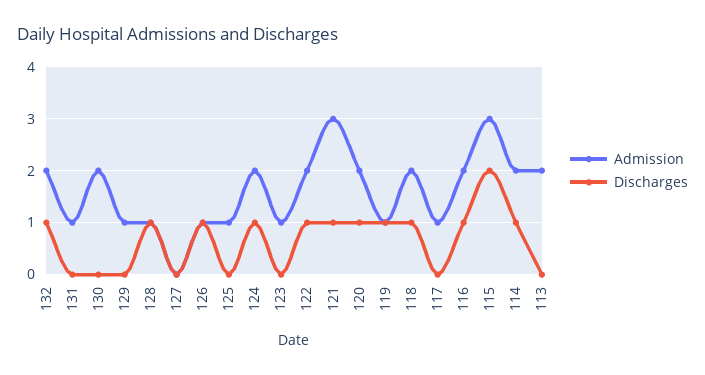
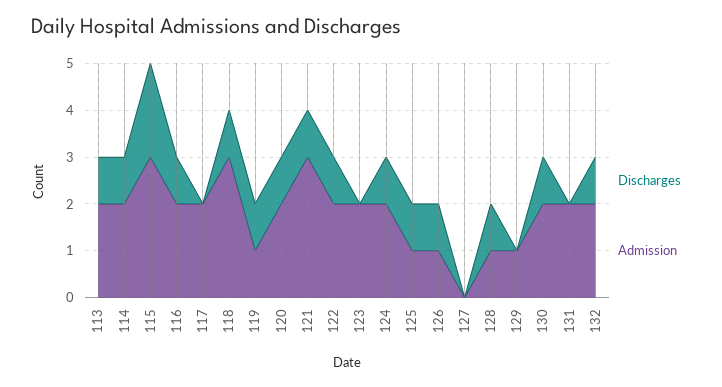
Admission, 131: 1 -> 2
Discharges, 130: 0 -> 1
Discharges, 125: 0 -> 1
Admission, 123: 1 -> 2
Admission, 118: 2 -> 3
Admission, 117: 1 -> 2
Discharges, 113: 0 -> 1

